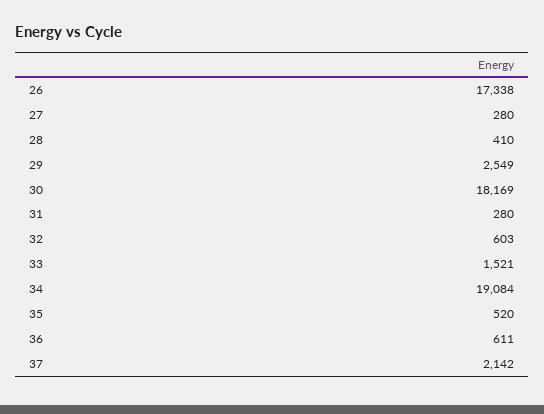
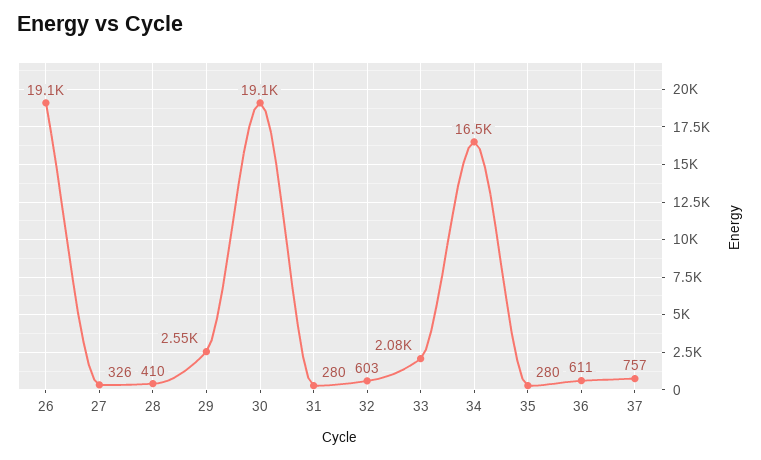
26: 17338 -> 19100
27: 280 -> 326
30: 18169 -> 19100
33: 1521 -> 2080
34: 19084 -> 16500
35: 520 -> 280
37: 2142 -> 757

